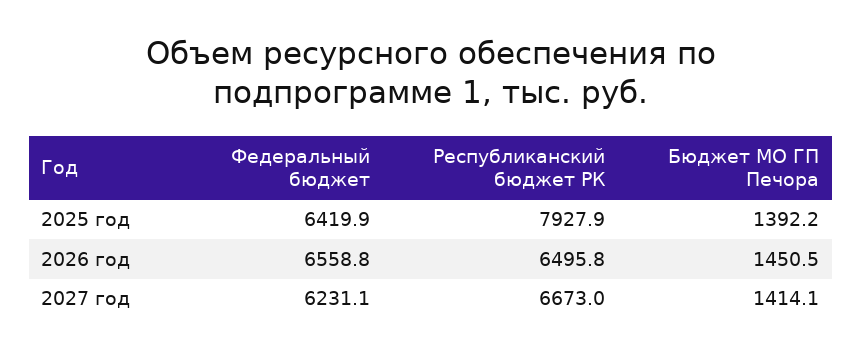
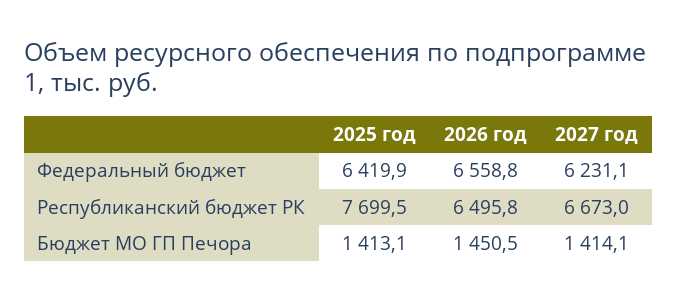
Республиканский бюджет РК, 2025 год: 7927.9 -> 7699.5
Бюджет МО ГП Печора, 2025 год: 1392.2 -> 1413.1

